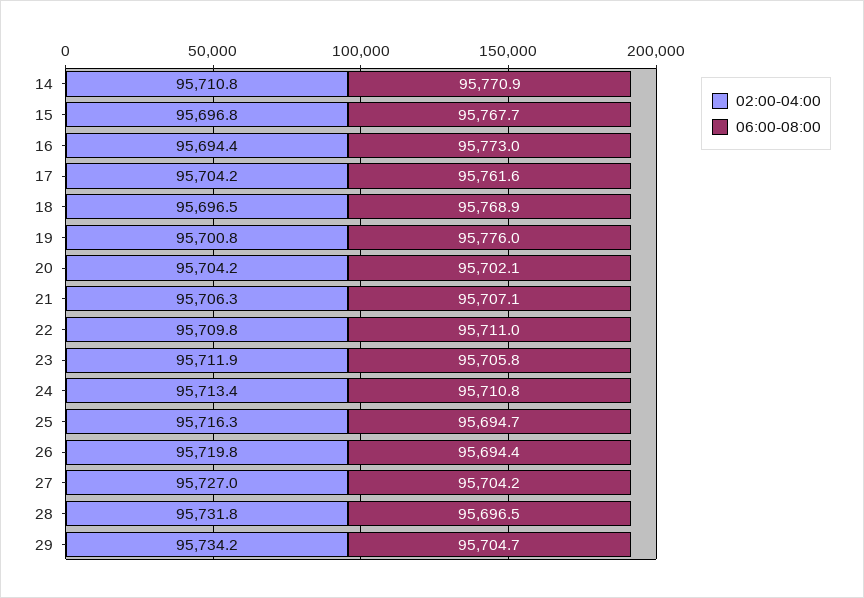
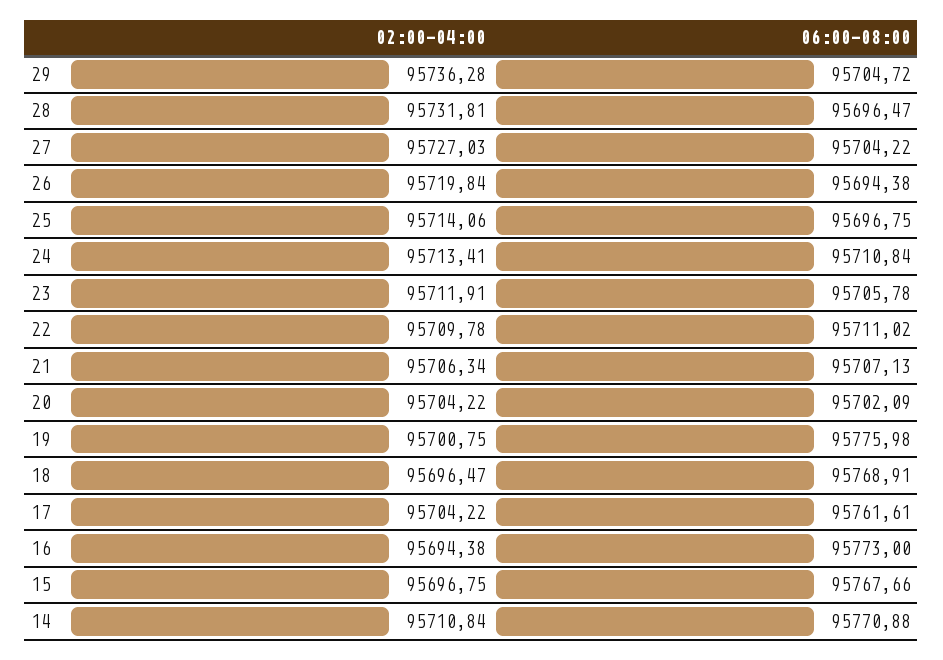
02:00-04:00, 25: 95716.3 -> 95714.06
06:00-08:00, 25: 95694.7 -> 95696.75
02:00-04:00, 29: 95734.2 -> 95736.28

